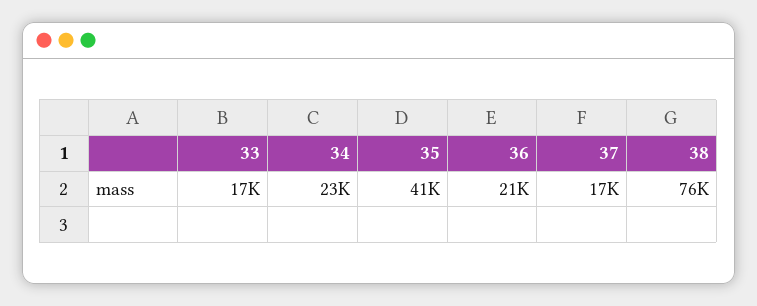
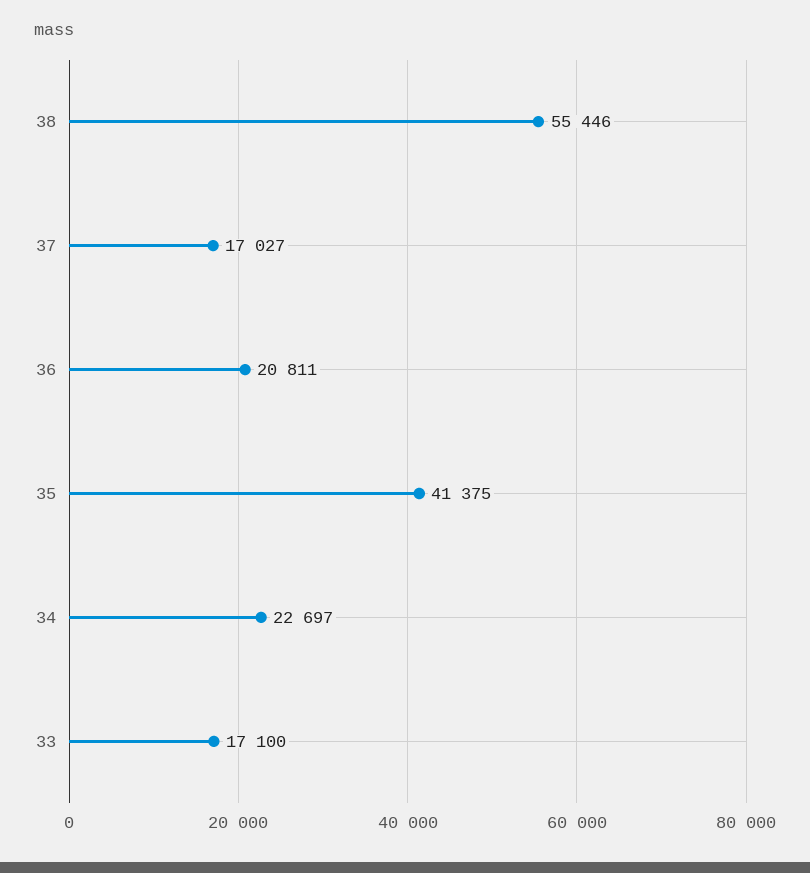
38: 76000 -> 55446

